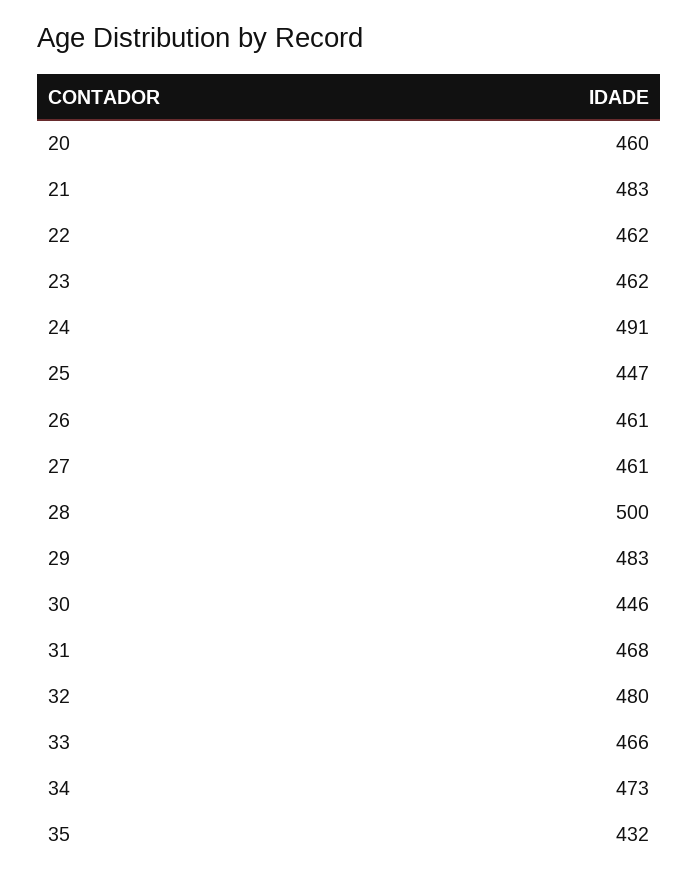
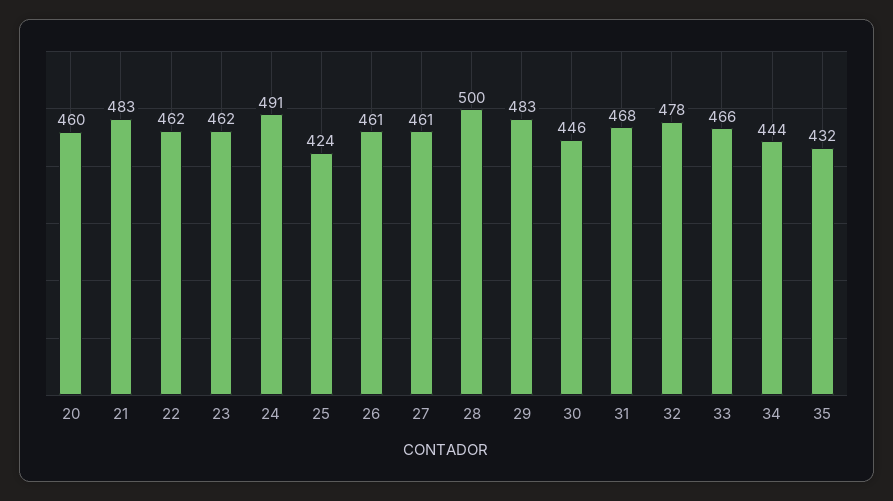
25: 447 -> 424
32: 480 -> 478
34: 473 -> 444

